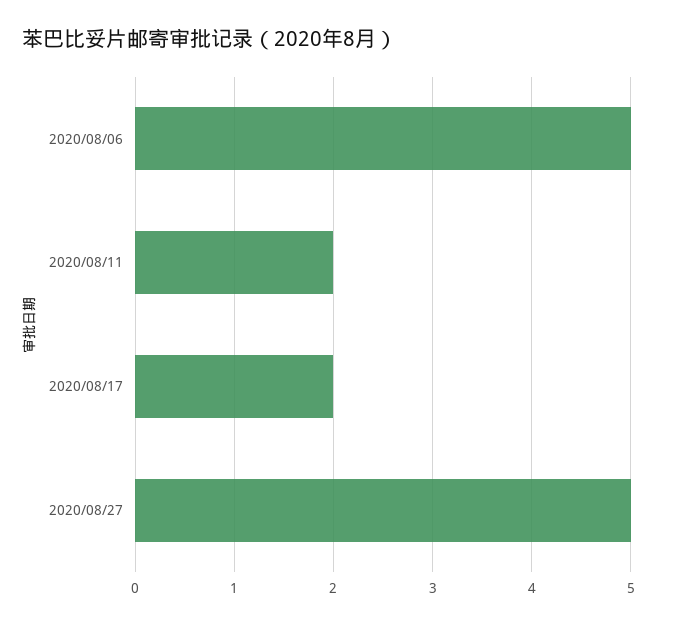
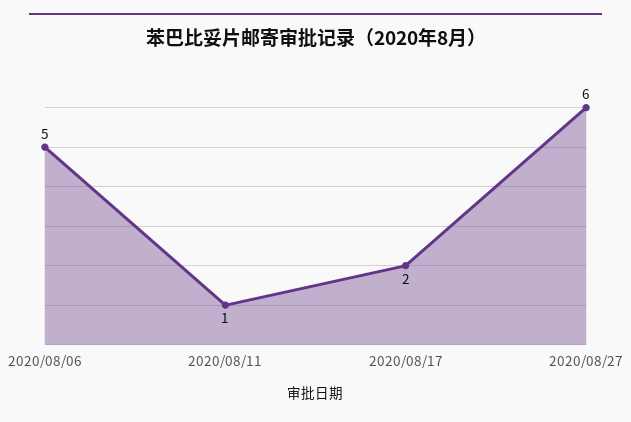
2020/08/11: 2 -> 1
2020/08/27: 5 -> 6

